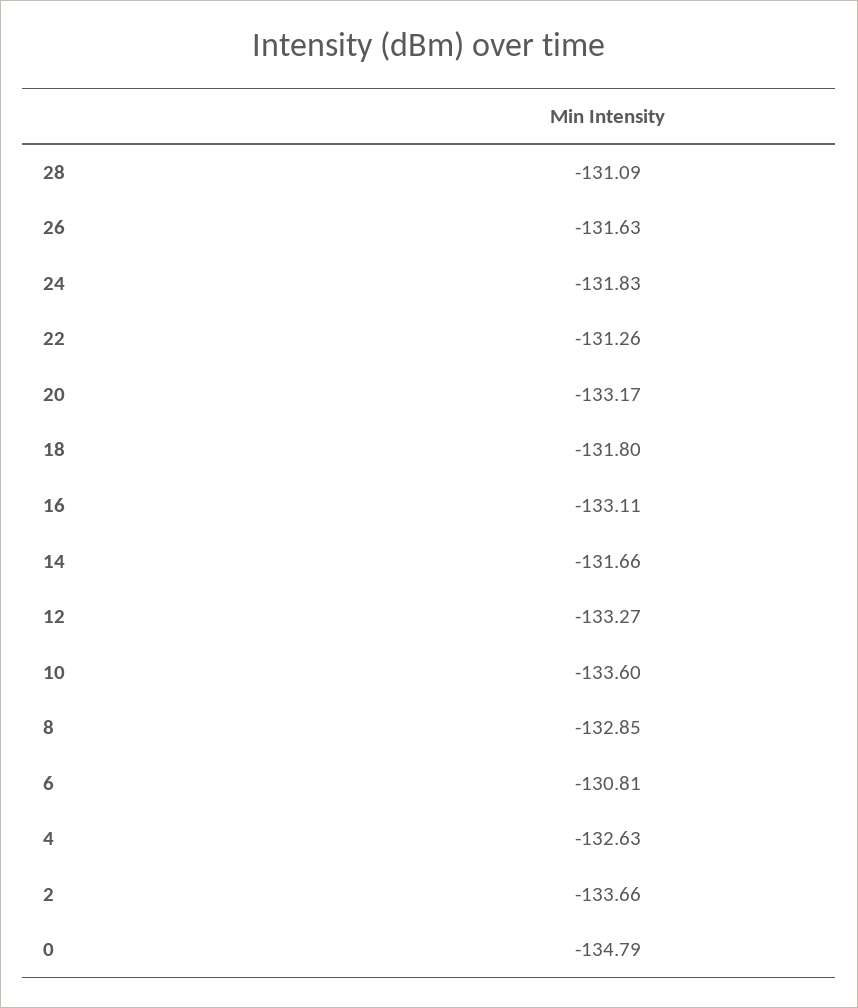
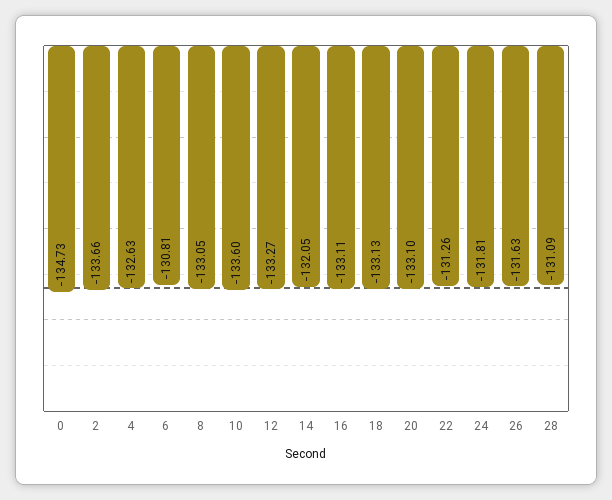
24: -131.83 -> -131.81
20: -133.17 -> -133.1
18: -131.8 -> -133.13
14: -131.66 -> -132.05
8: -132.85 -> -133.05
0: -134.79 -> -134.73

